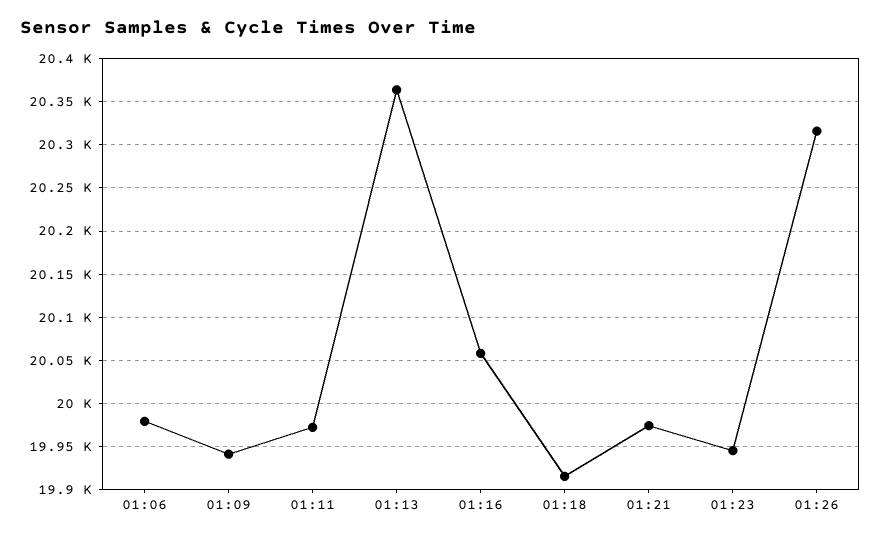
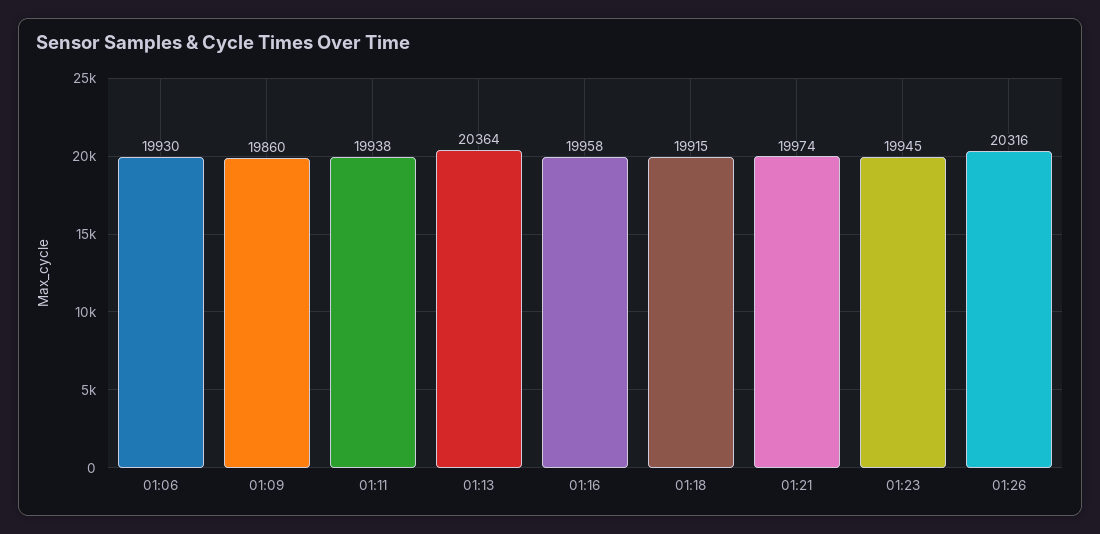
01:06: 19980 -> 19930
01:09: 19940 -> 19860
01:11: 19970 -> 19938
01:16: 20060 -> 19958

